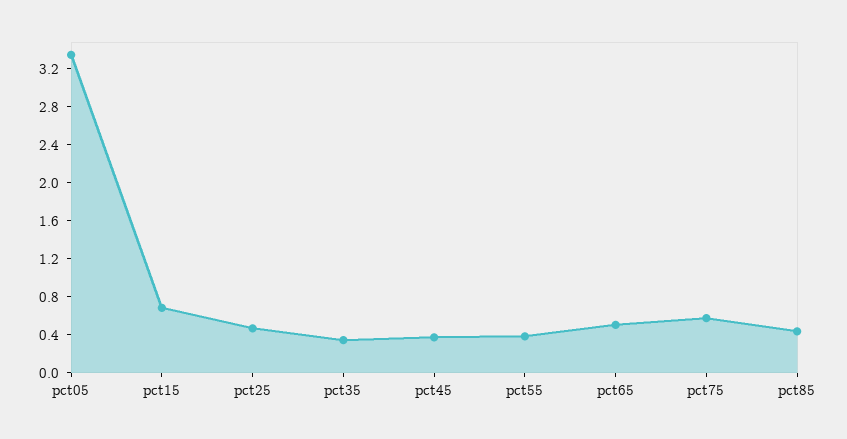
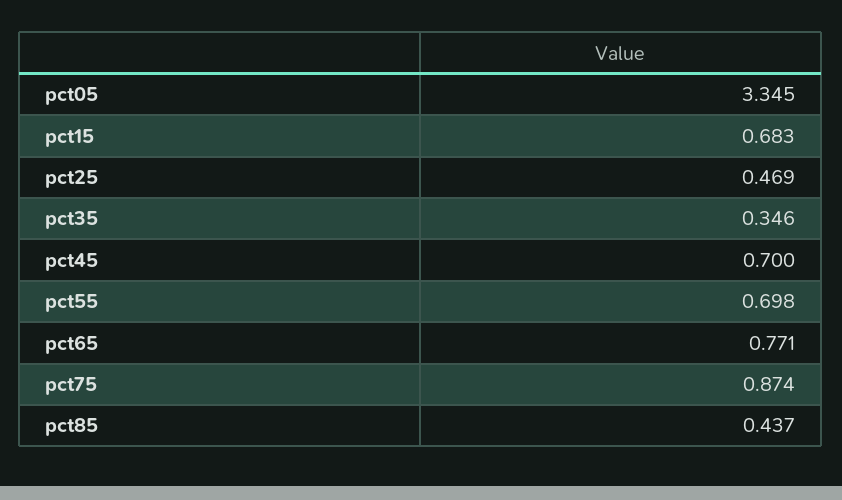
pct45: 0.4 -> 0.7
pct55: 0.4 -> 0.698
pct65: 0.5 -> 0.771
pct75: 0.6 -> 0.874

